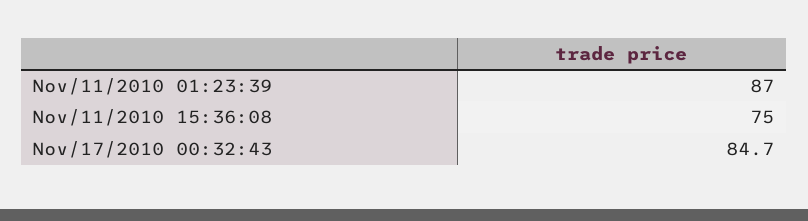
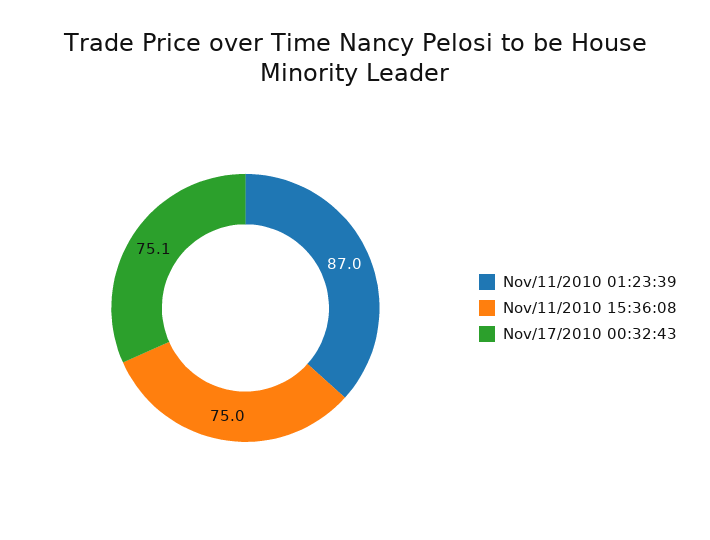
Nov/17/2010 00:32:43: 84.7 -> 75.1

